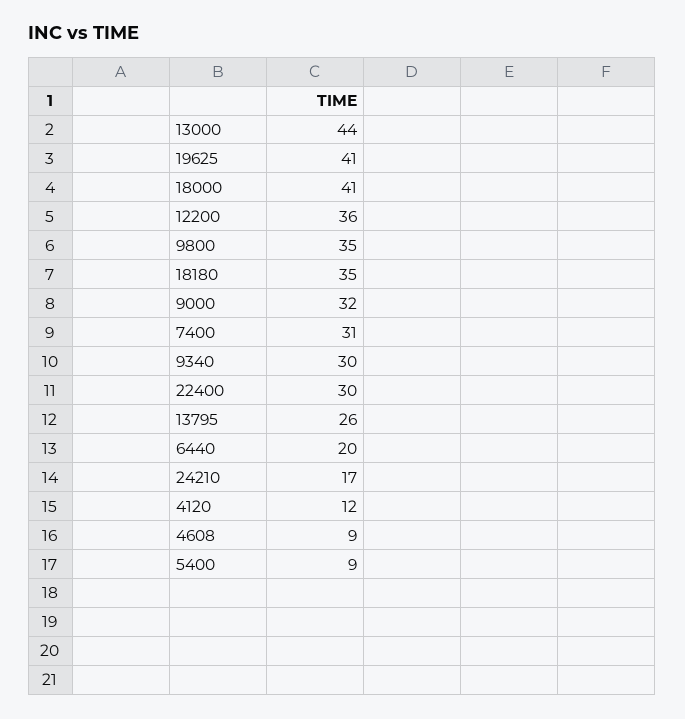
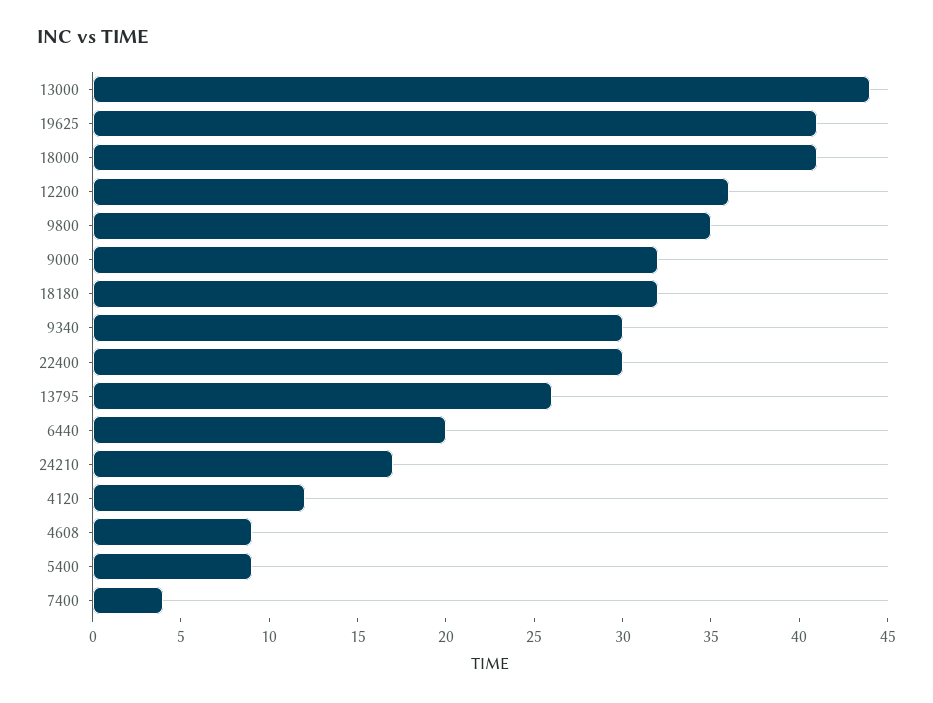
18180: 35 -> 32
7400: 31 -> 4

